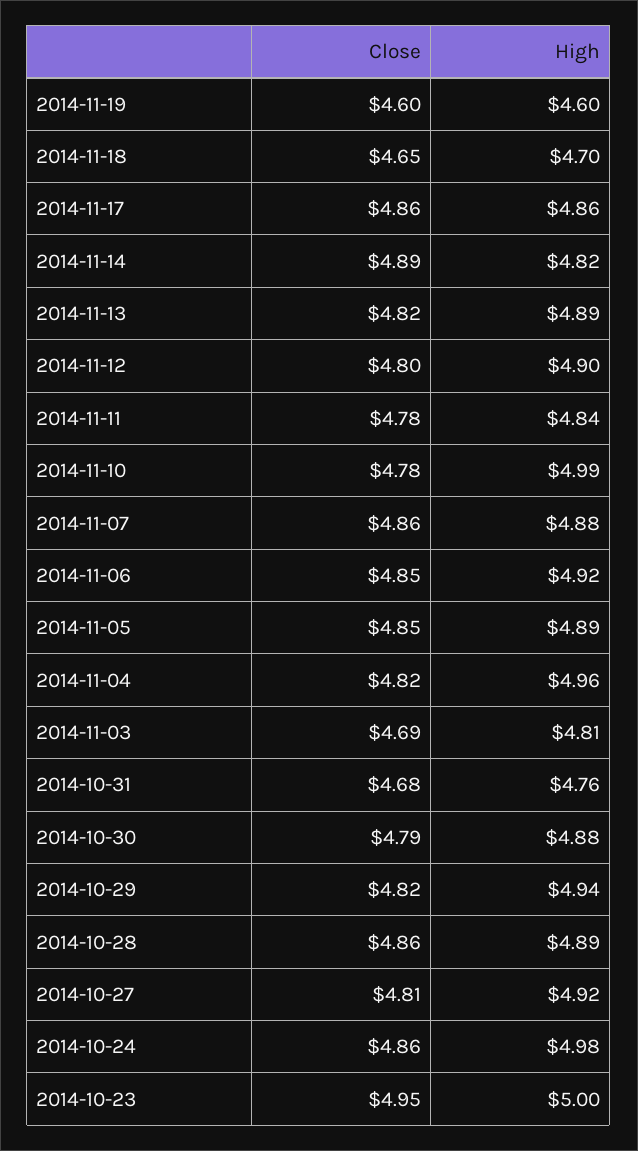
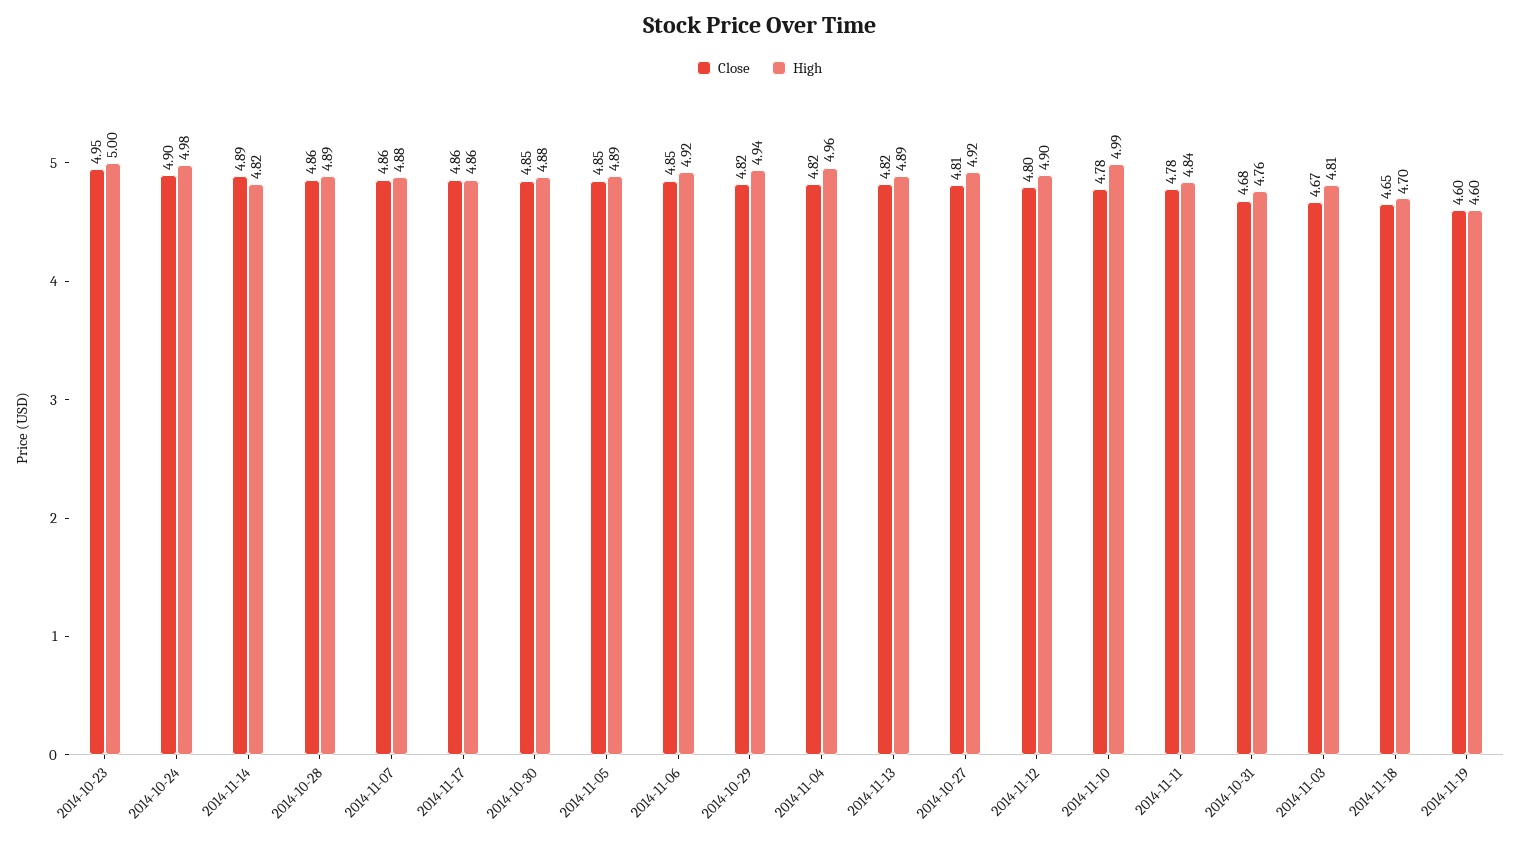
Close, 2014-11-03: 4.69 -> 4.67
Close, 2014-10-30: 4.79 -> 4.85
Close, 2014-10-24: 4.86 -> 4.9

